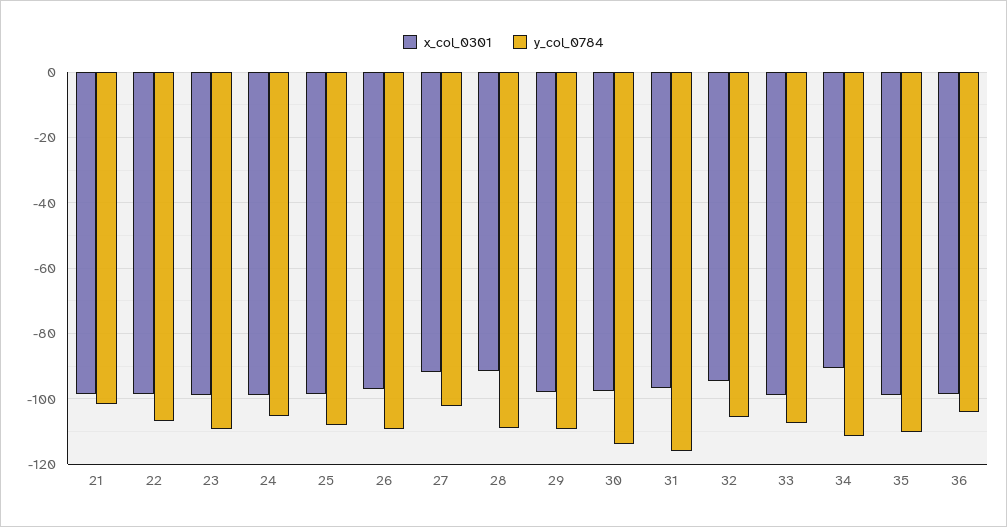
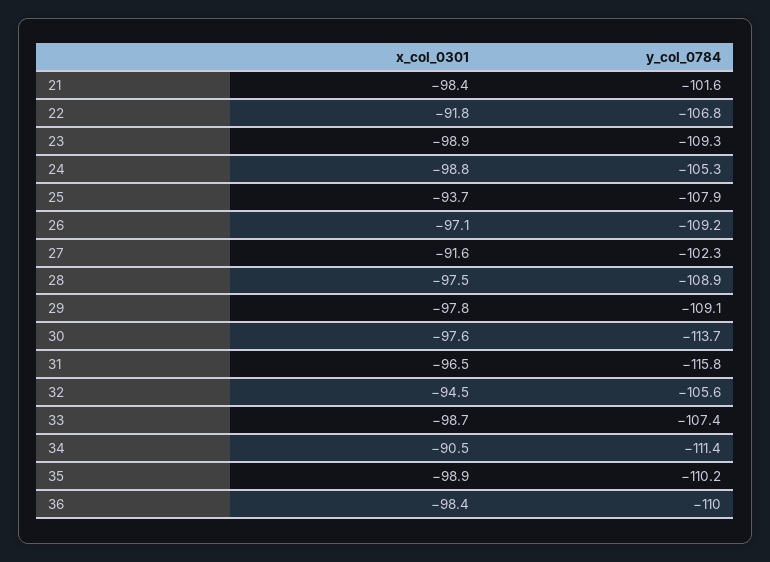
x_col_0301, 22: -98 -> -91.8
x_col_0301, 25: -98 -> -93.7
x_col_0301, 28: -92 -> -97.5
y_col_0784, 36: -104 -> -110

